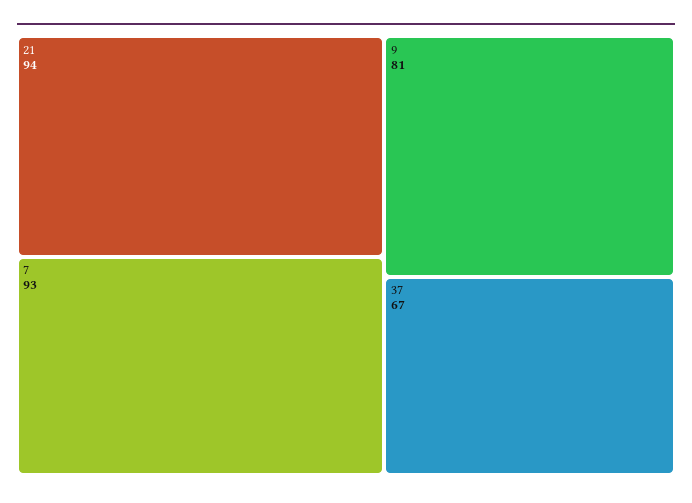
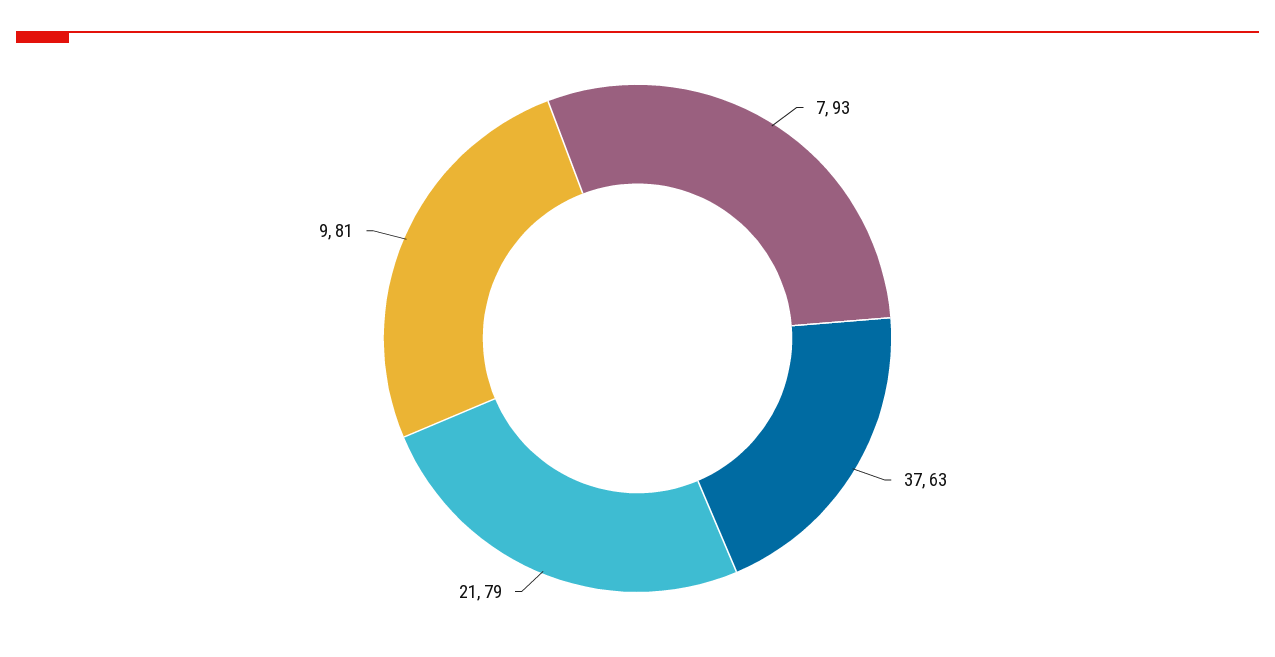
21: 94 -> 79
37: 67 -> 63

